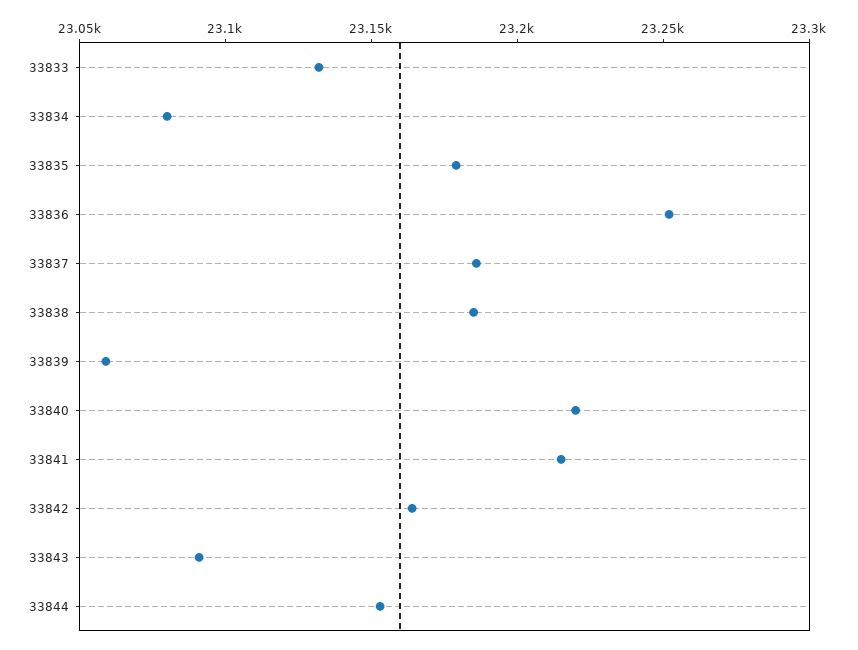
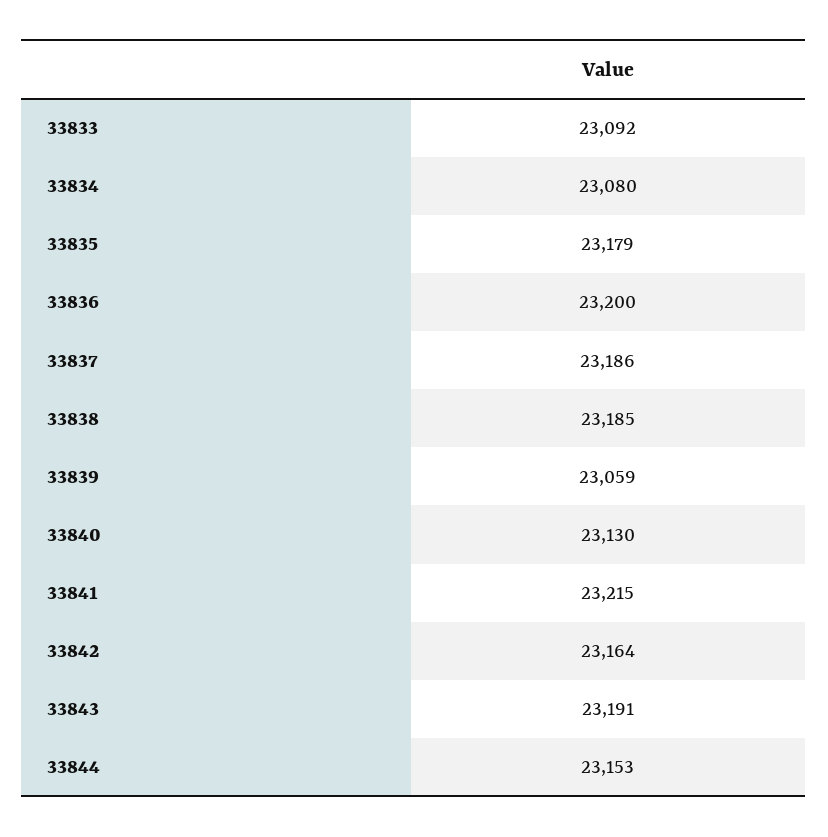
33833: 23130 -> 23092
33836: 23250 -> 23200
33840: 23220 -> 23130
33843: 23090 -> 23191

